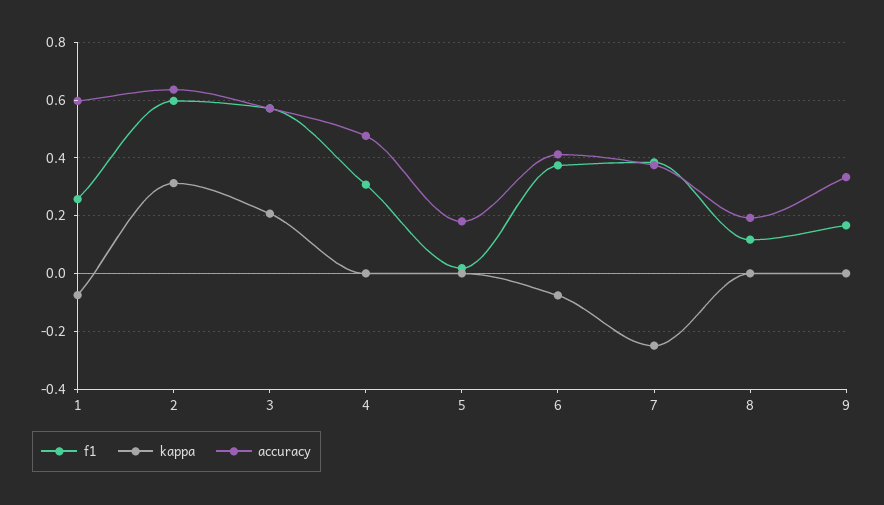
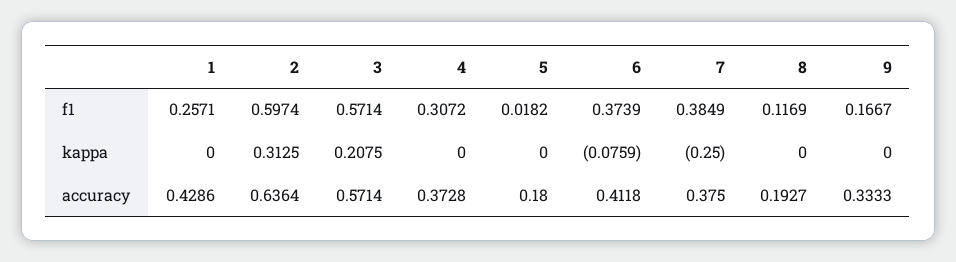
kappa, 1: -0.075 -> 0
accuracy, 1: 0.6 -> 0.4286
accuracy, 4: 0.475 -> 0.3728

